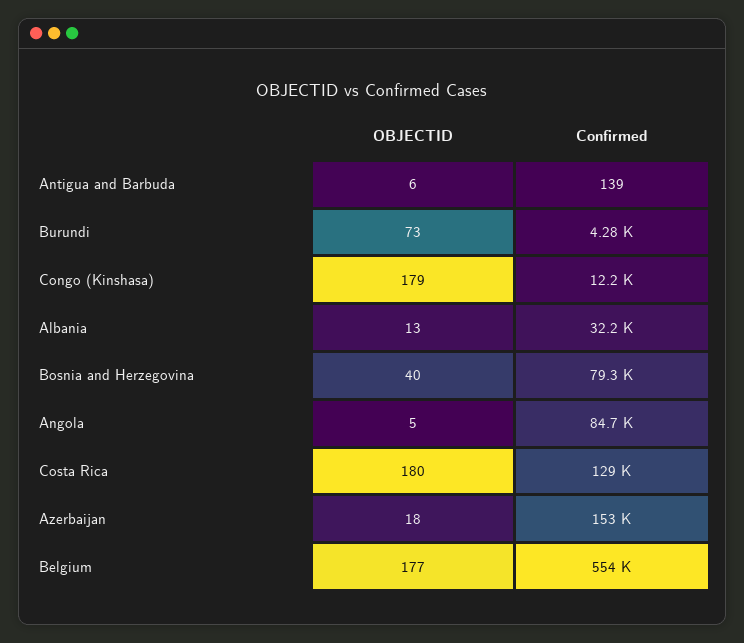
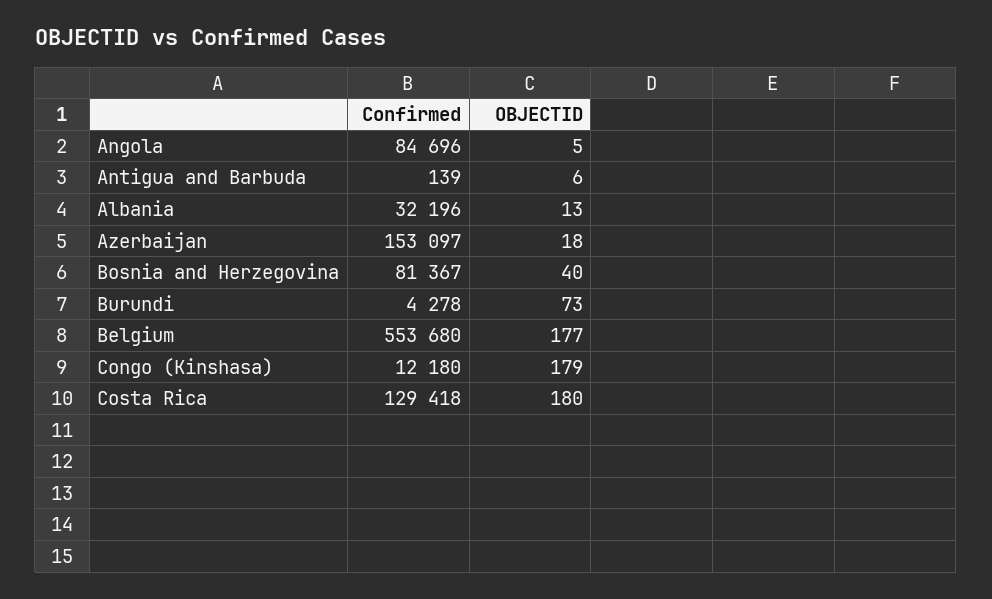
Confirmed, Bosnia and Herzegovina: 79300 -> 81367

